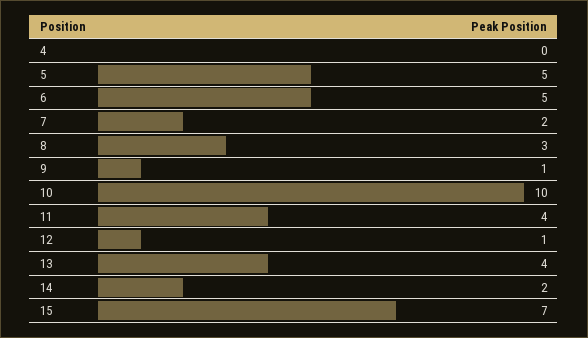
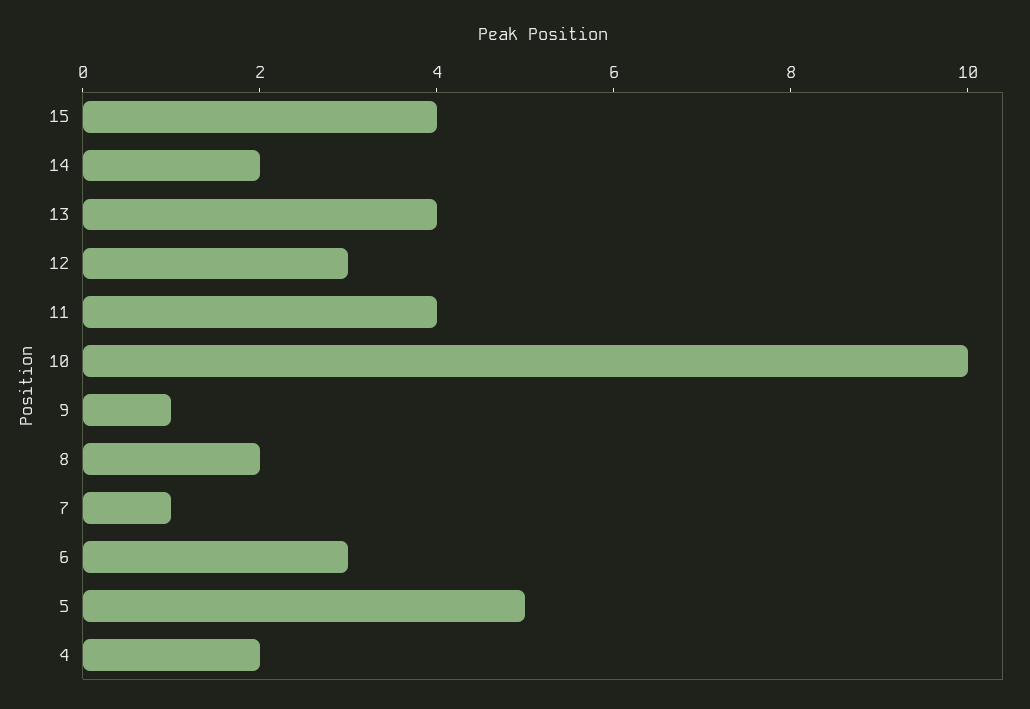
4: 0 -> 2
6: 5 -> 3
7: 2 -> 1
8: 3 -> 2
12: 1 -> 3
15: 7 -> 4

